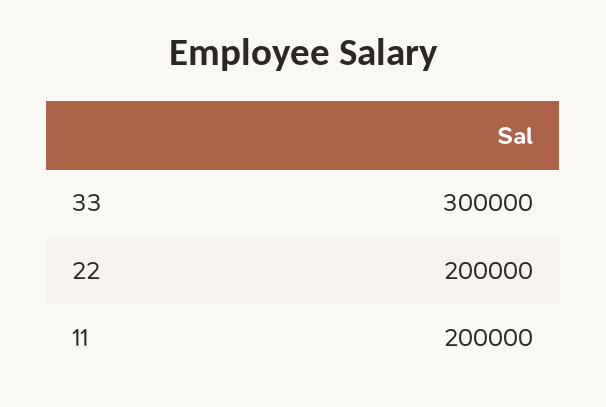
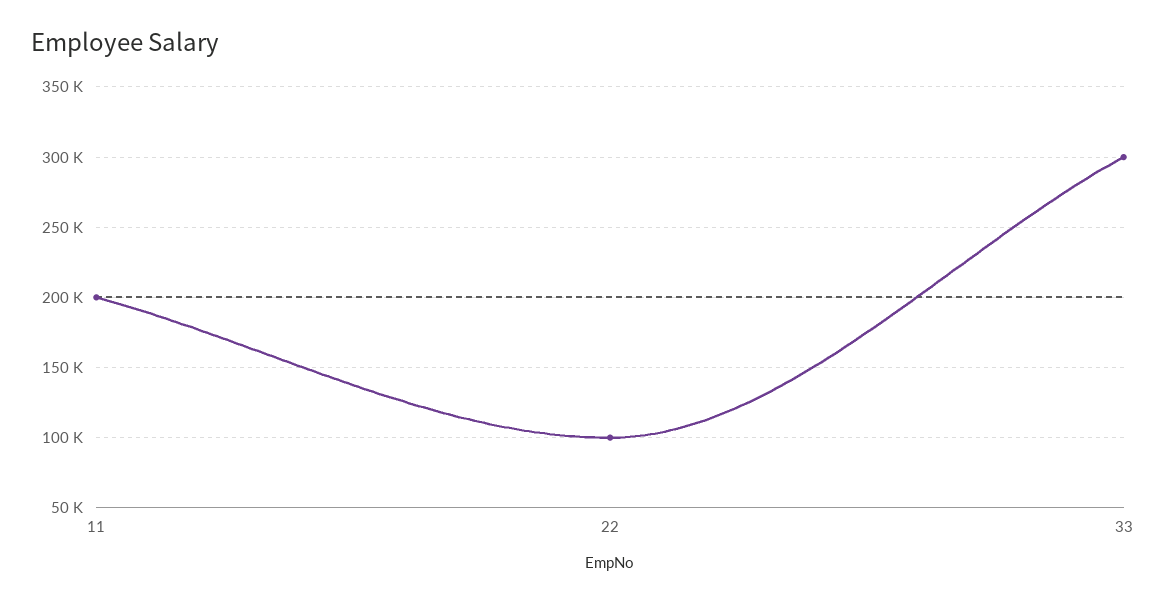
22: 200000 -> 100000

